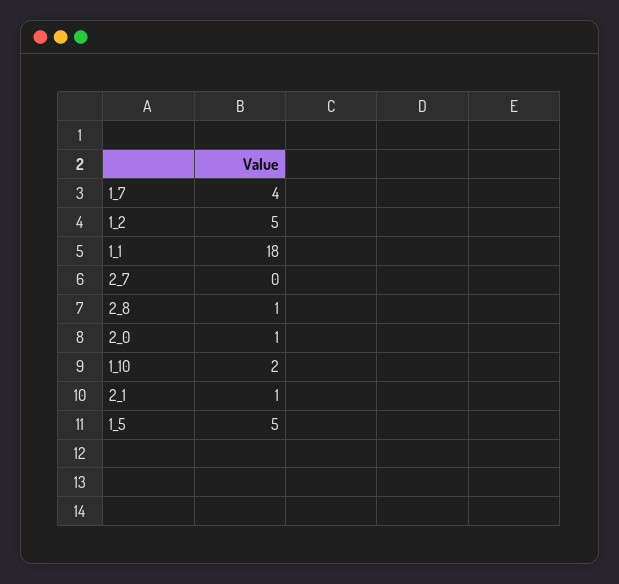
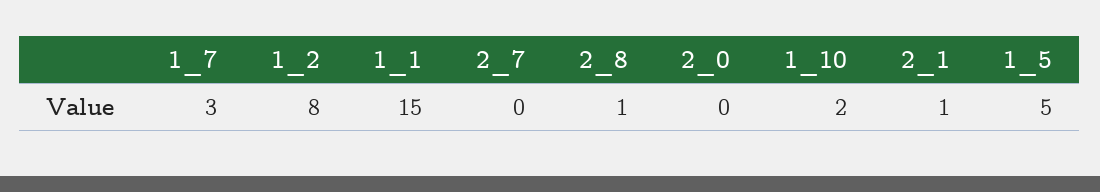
1_7: 4 -> 3
1_2: 5 -> 8
1_1: 18 -> 15
2_0: 1 -> 0

